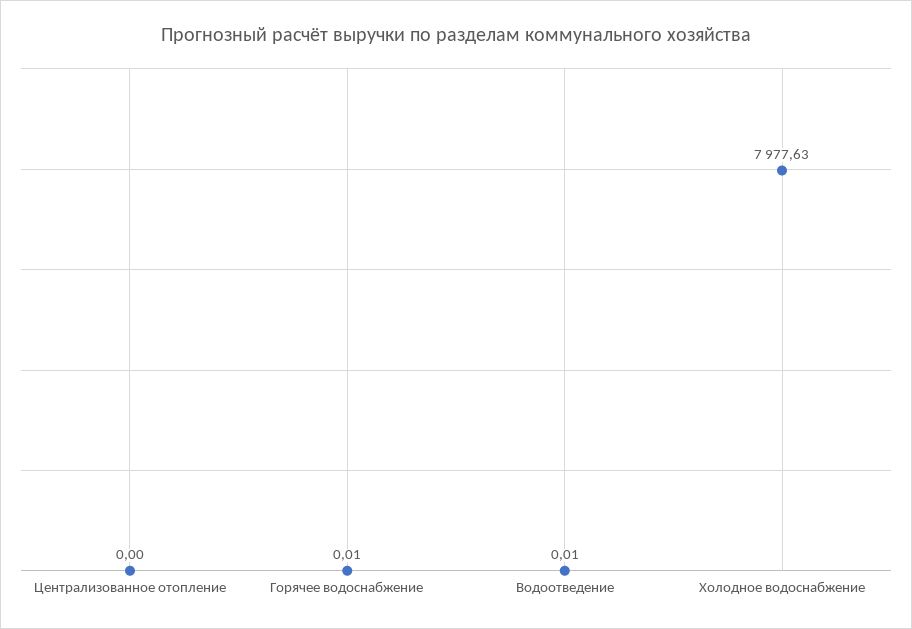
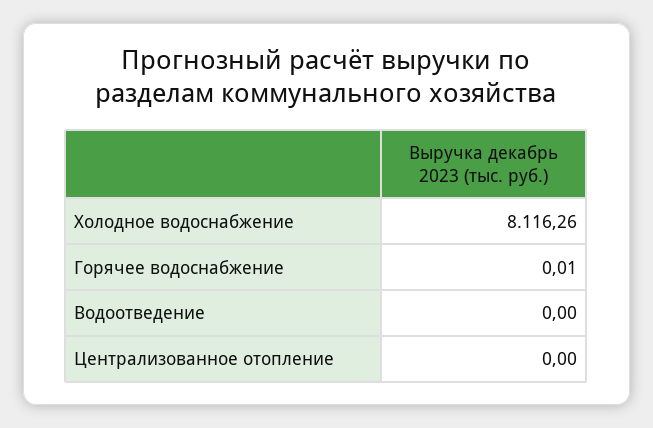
Водоотведение: 0.01 -> 0
Холодное водоснабжение: 7977.63 -> 8116.26

